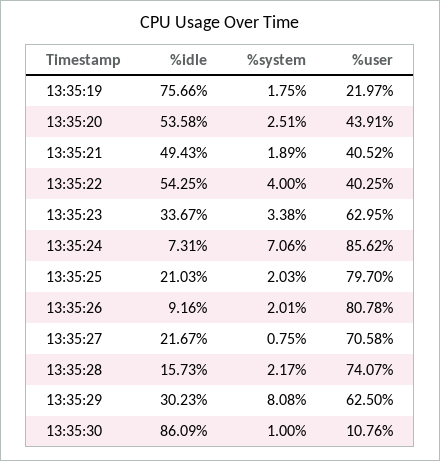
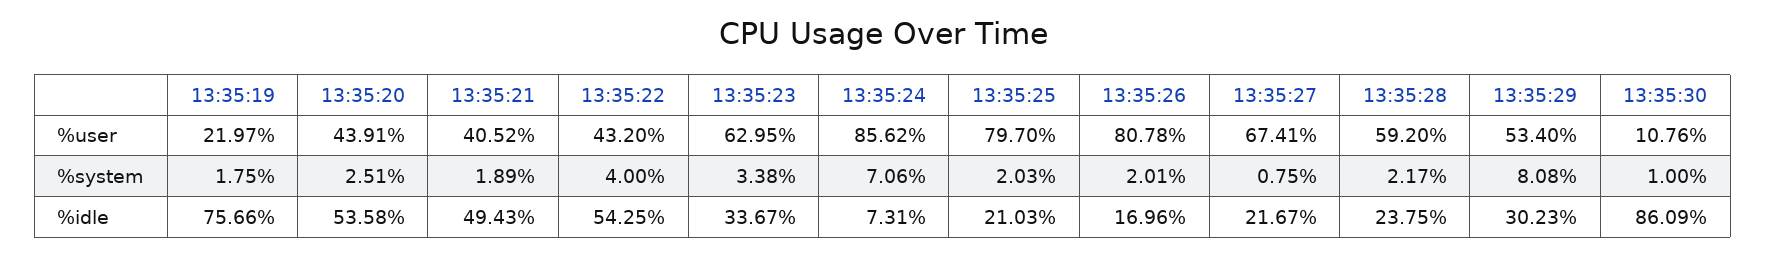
%user, 13:35:22: 40.25 -> 43.2
%idle, 13:35:26: 9.16 -> 16.96
%user, 13:35:27: 70.58 -> 67.41
%idle, 13:35:28: 15.73 -> 23.75
%user, 13:35:28: 74.07 -> 59.2
%user, 13:35:29: 62.5 -> 53.4

